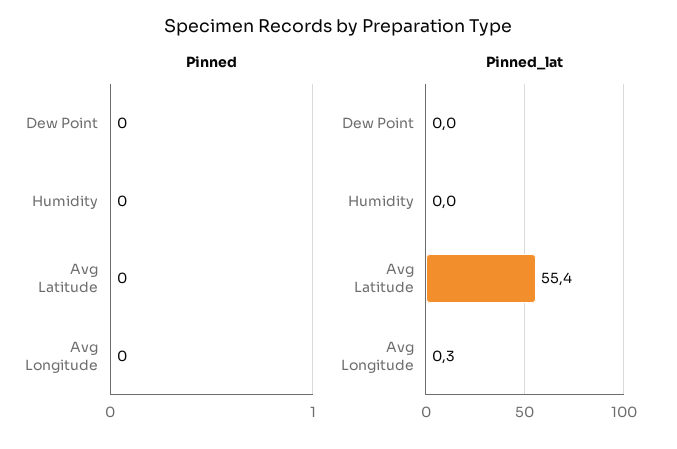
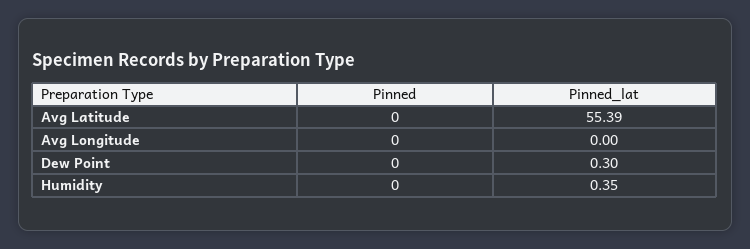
Pinned_lat, Dew Point: 0 -> 0.3
Pinned_lat, Humidity: 0 -> 0.35
Pinned_lat, Avg Longitude: 0.3 -> 0

